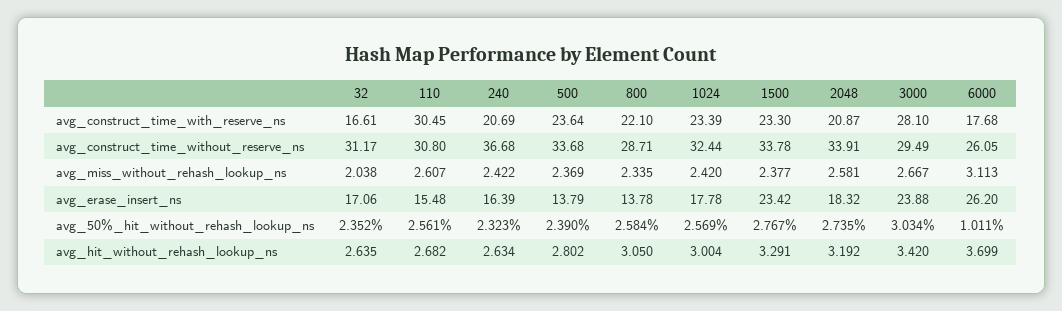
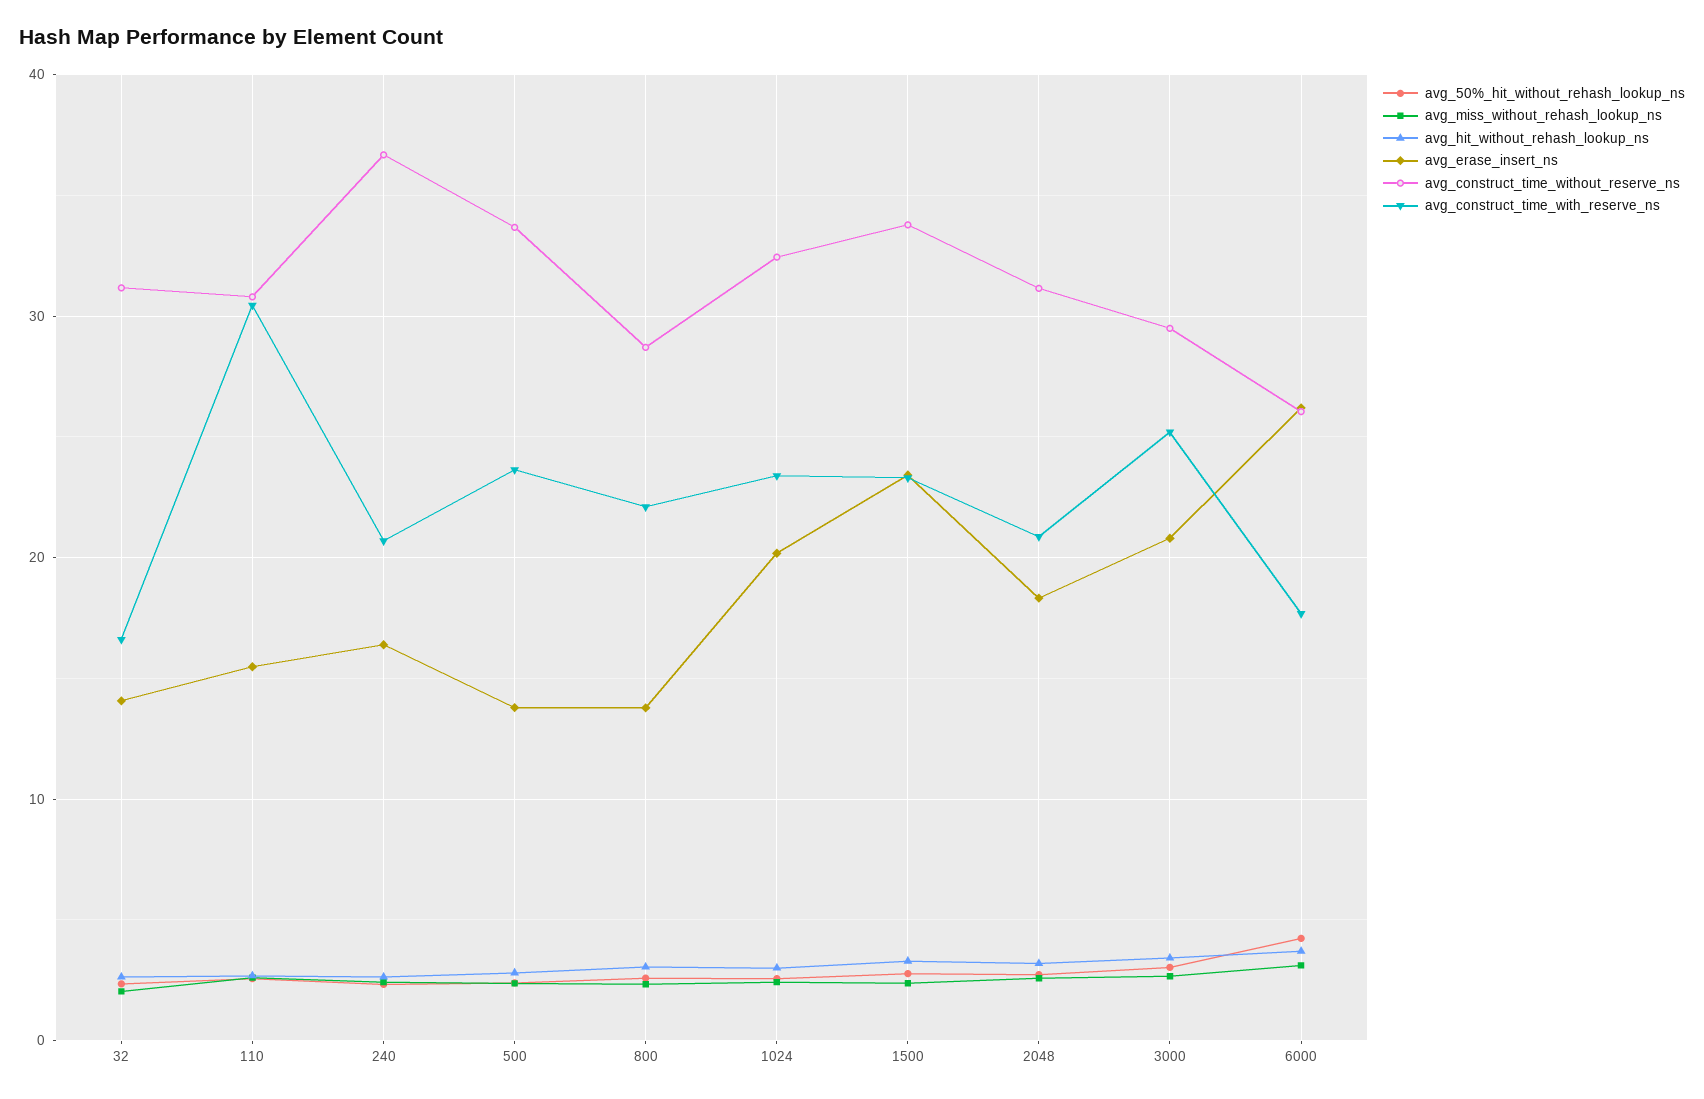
avg_construct_time_with_reserve_ns, 3000: 28.1 -> 25
avg_construct_time_without_reserve_ns, 2048: 33.91 -> 31
avg_erase_insert_ns, 32: 17.06 -> 14
avg_erase_insert_ns, 1024: 17.78 -> 20
avg_erase_insert_ns, 3000: 23.88 -> 21
avg_50%_hit_without_rehash_lookup_ns, 6000: 1.011 -> 4

